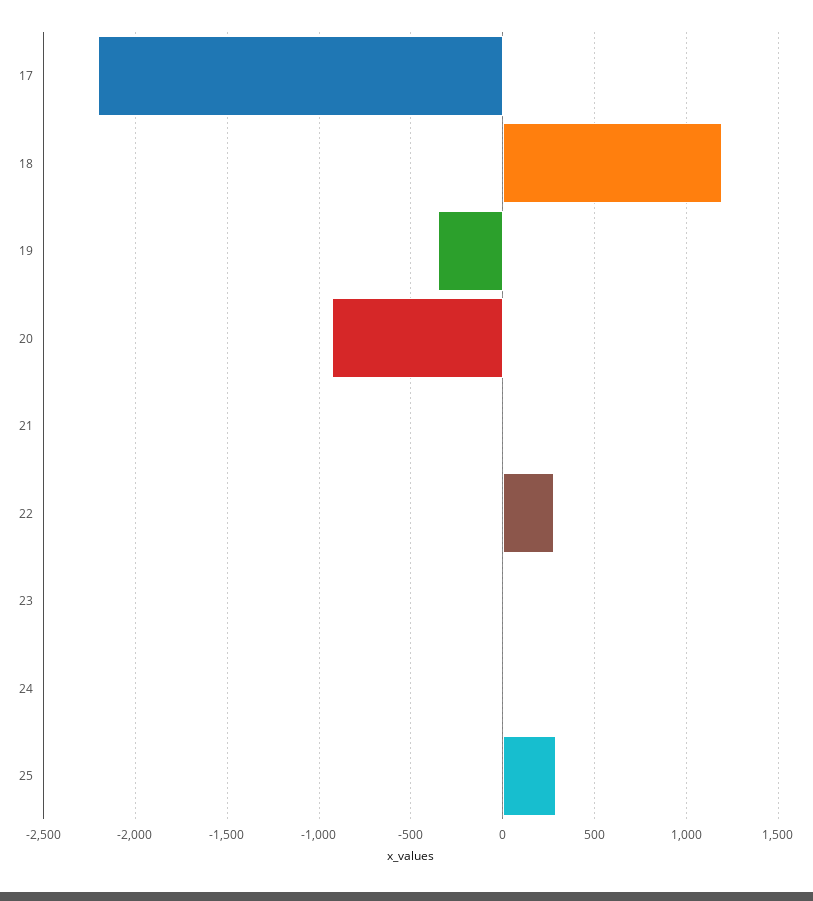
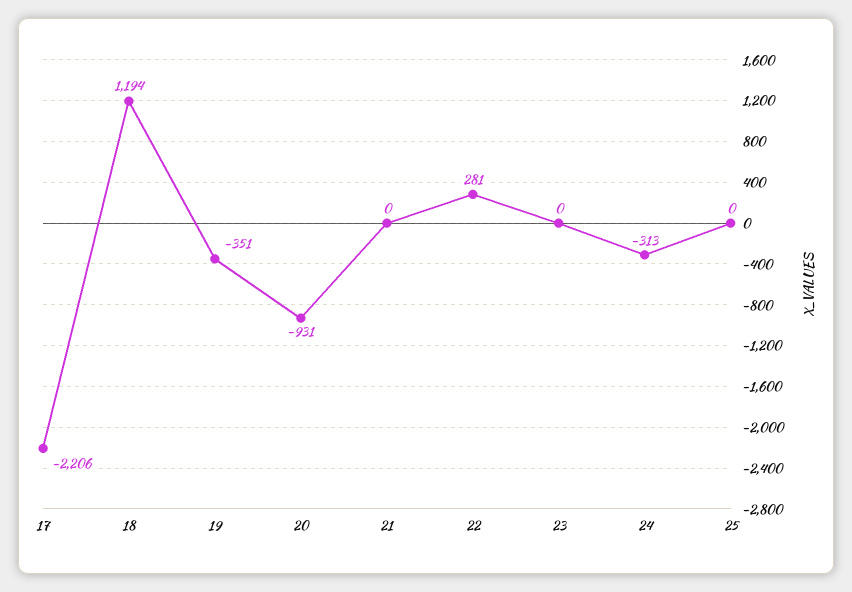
24: 0 -> -313
25: 300 -> 0

